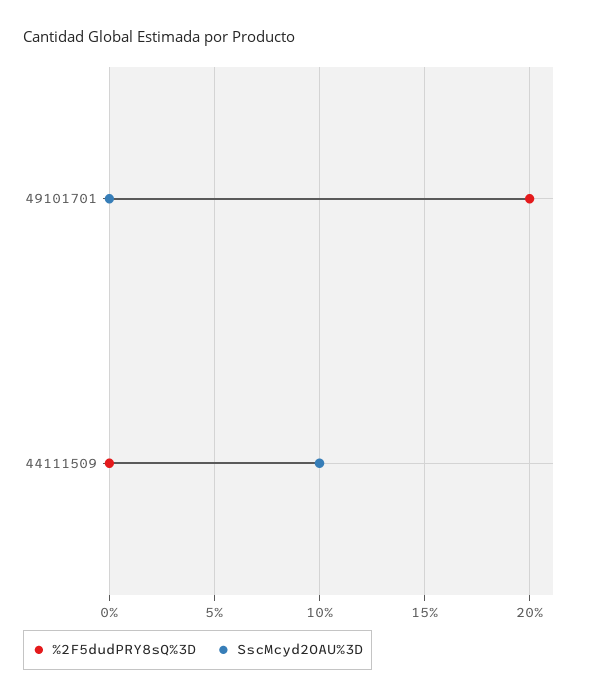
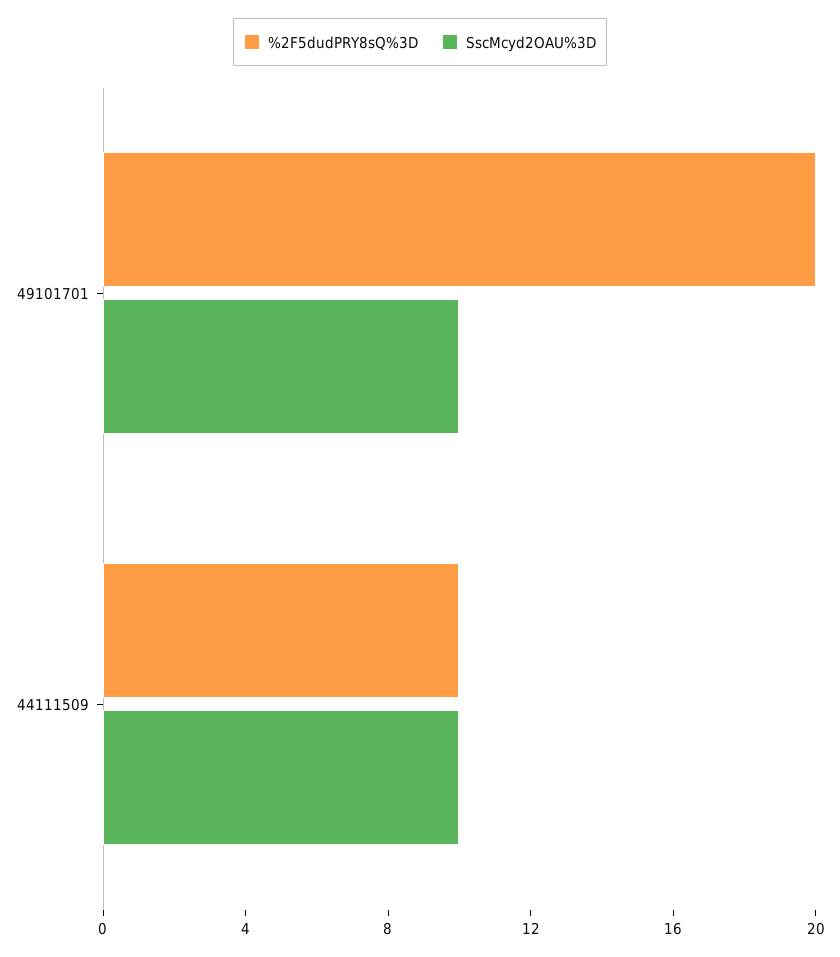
SscMcyd2OAU%3D, 49101701: 0 -> 10
%2F5dudPRY8sQ%3D, 44111509: 0 -> 10

